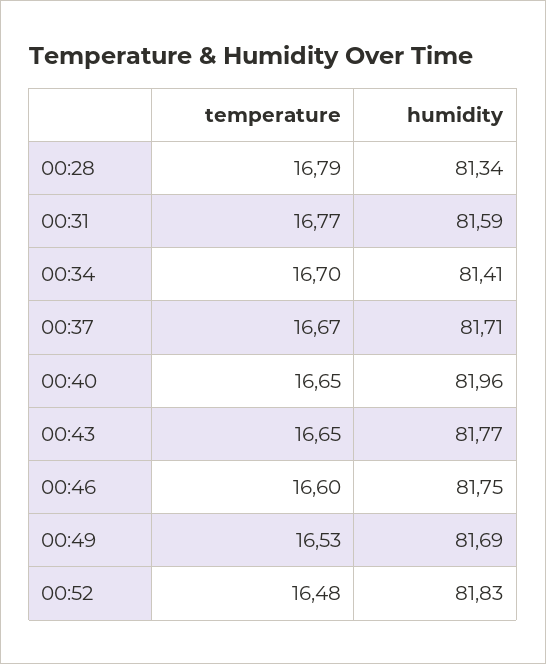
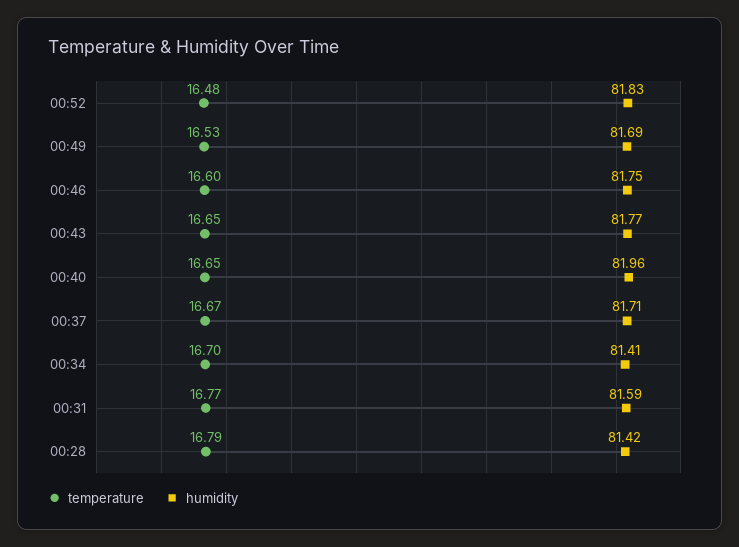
humidity, 00:28: 81.34 -> 81.42

